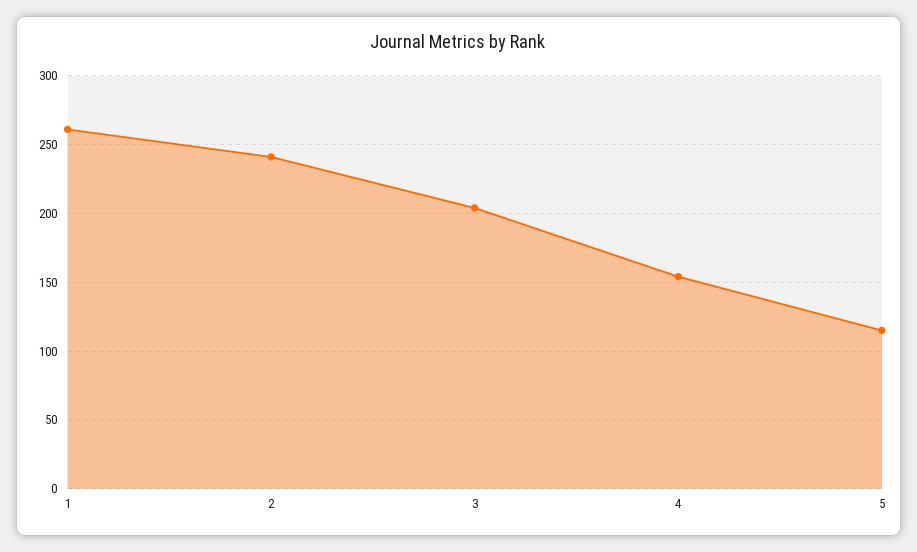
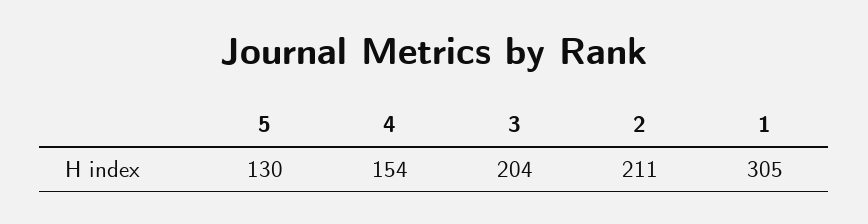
1: 260 -> 305
2: 240 -> 211
5: 115 -> 130

